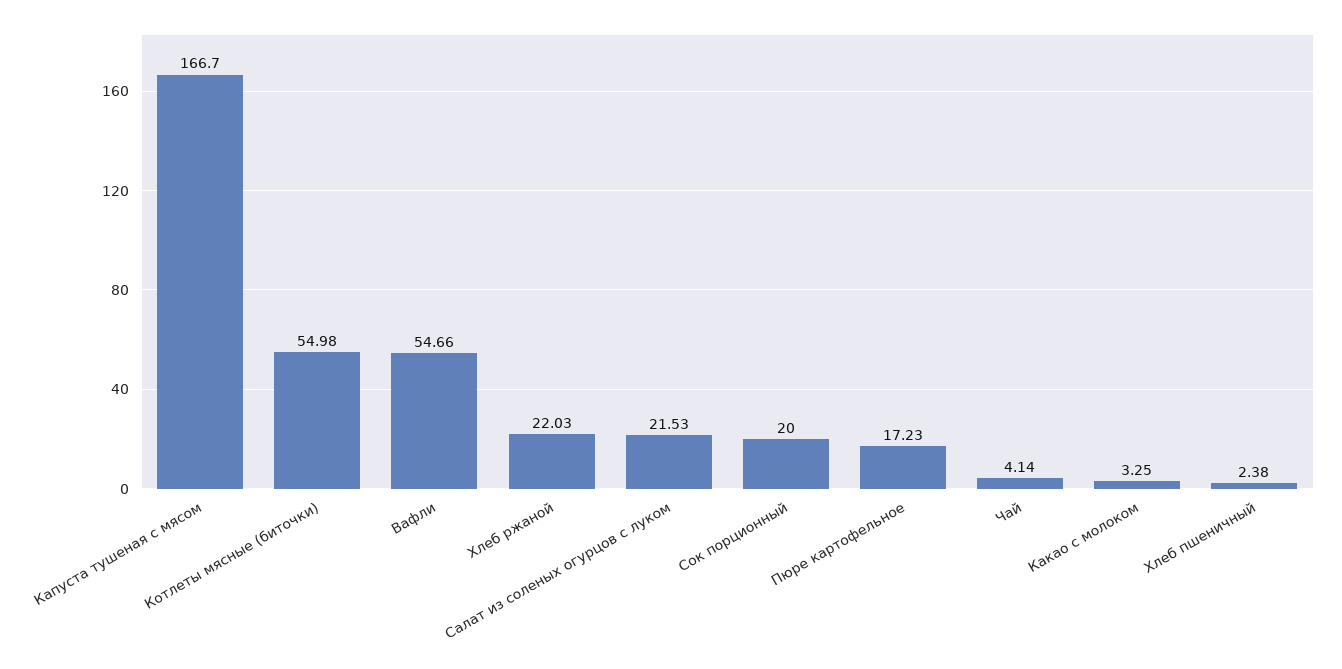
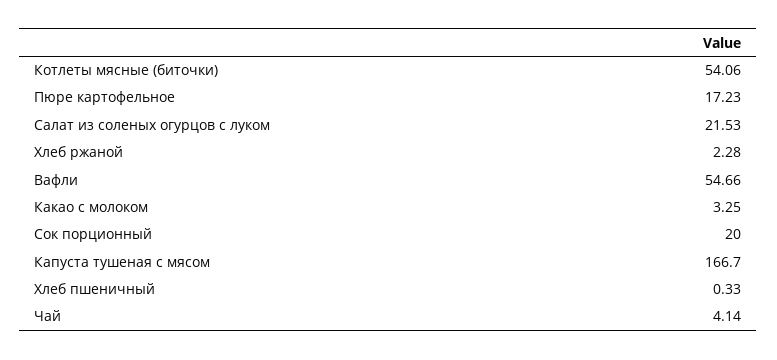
Котлеты мясные (биточки): 54.98 -> 54.06
Хлеб ржаной: 22.03 -> 2.28
Хлеб пшеничный: 2.38 -> 0.33

